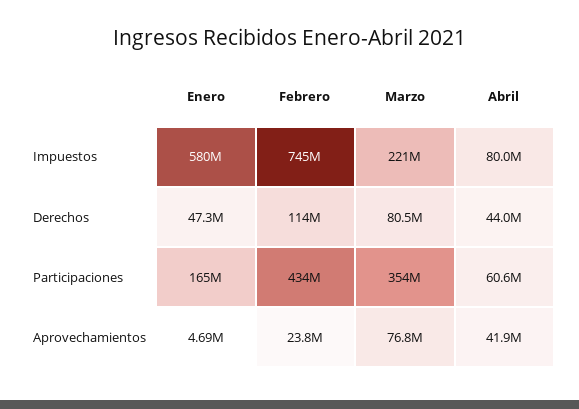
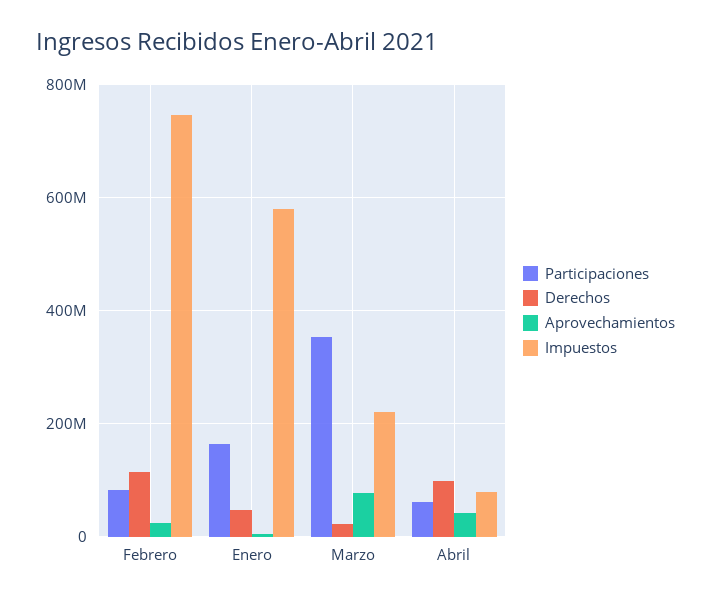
Derechos, Marzo: 80500000 -> 20000000
Derechos, Abril: 44000000 -> 100000000
Participaciones, Febrero: 434000000 -> 80000000

